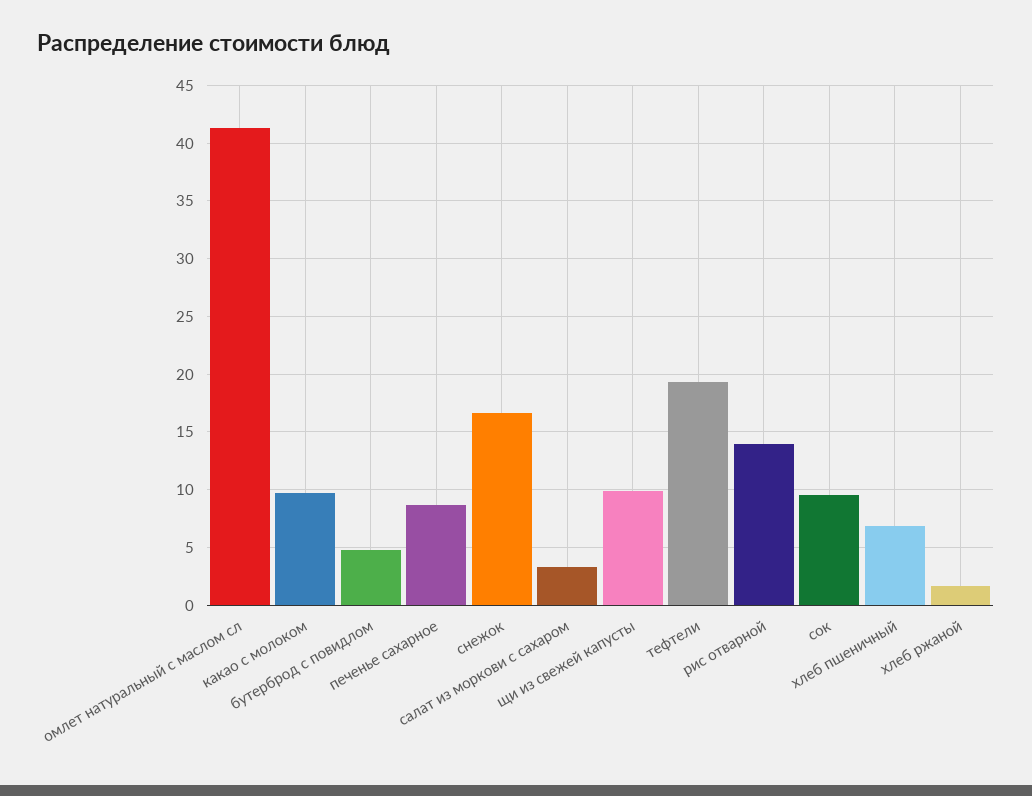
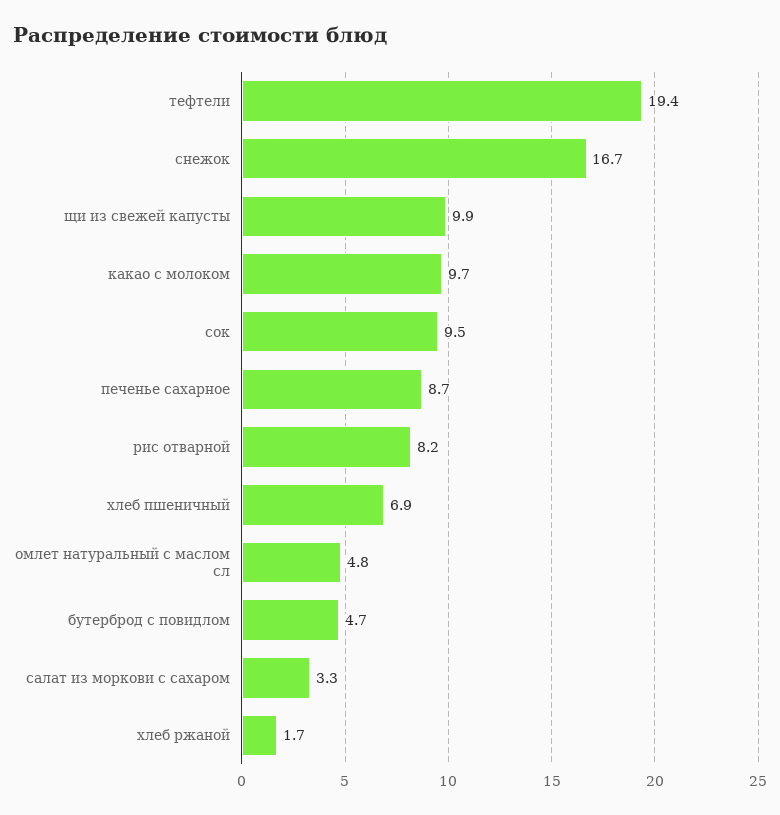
омлет натуральный с маслом сл: 41 -> 4.8
рис отварной: 14 -> 8.2

